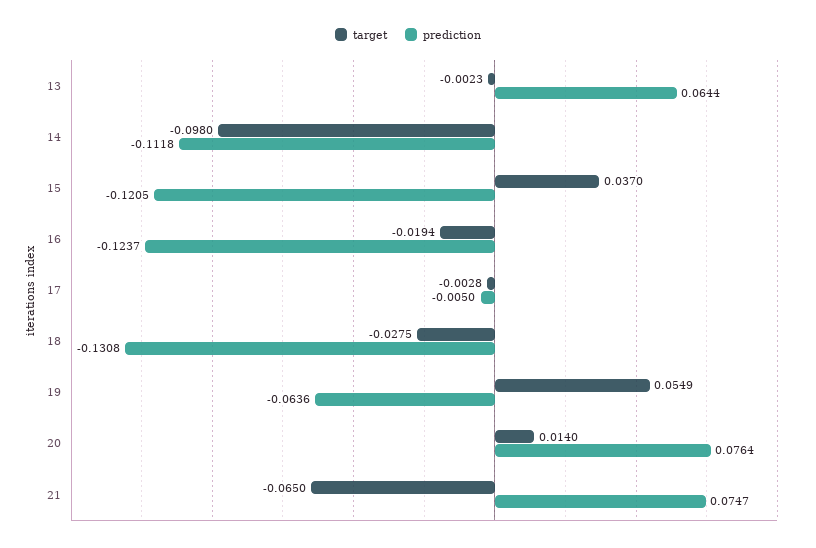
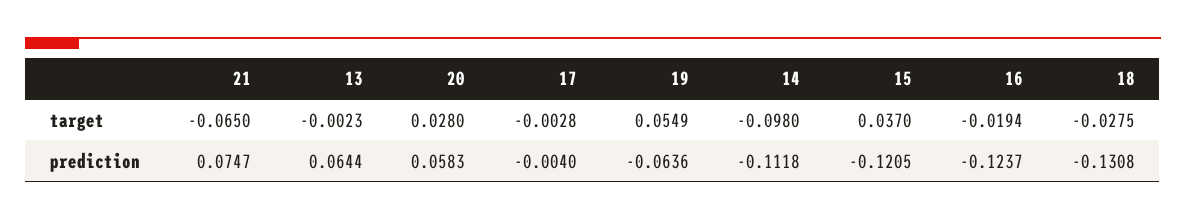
prediction, 17: -0.005 -> -0.004
target, 20: 0.014 -> 0.028
prediction, 20: 0.0764 -> 0.0583

